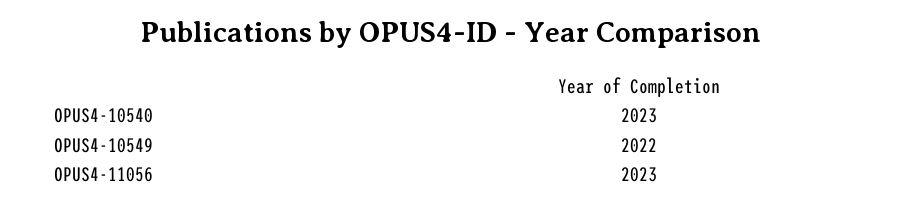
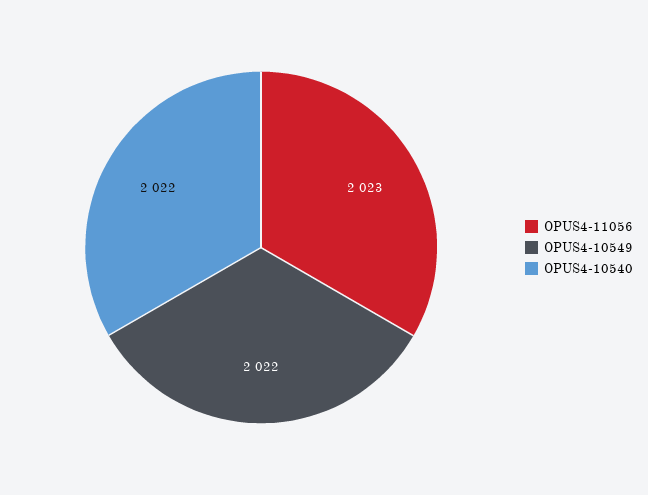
OPUS4-10540: 2023 -> 2022

